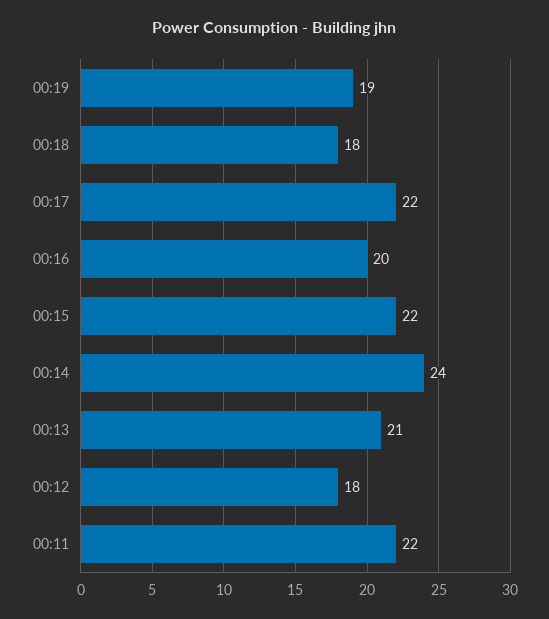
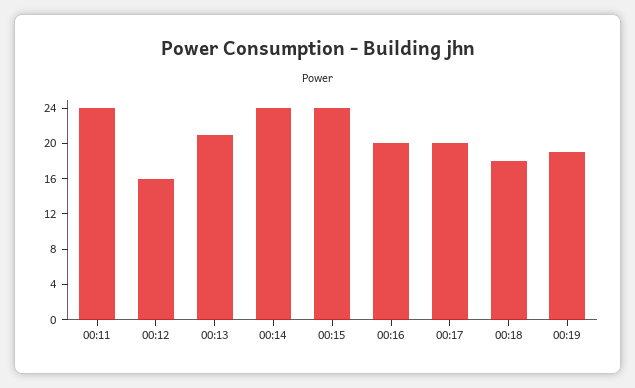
00:17: 22 -> 20
00:15: 22 -> 24
00:12: 18 -> 16
00:11: 22 -> 24

